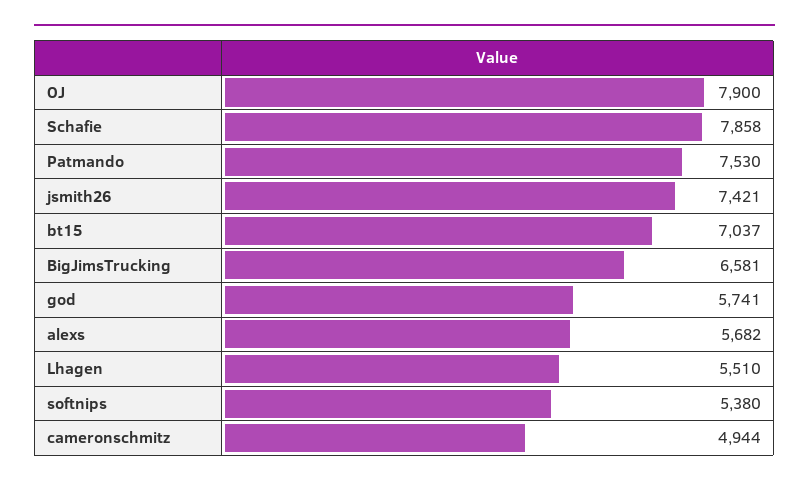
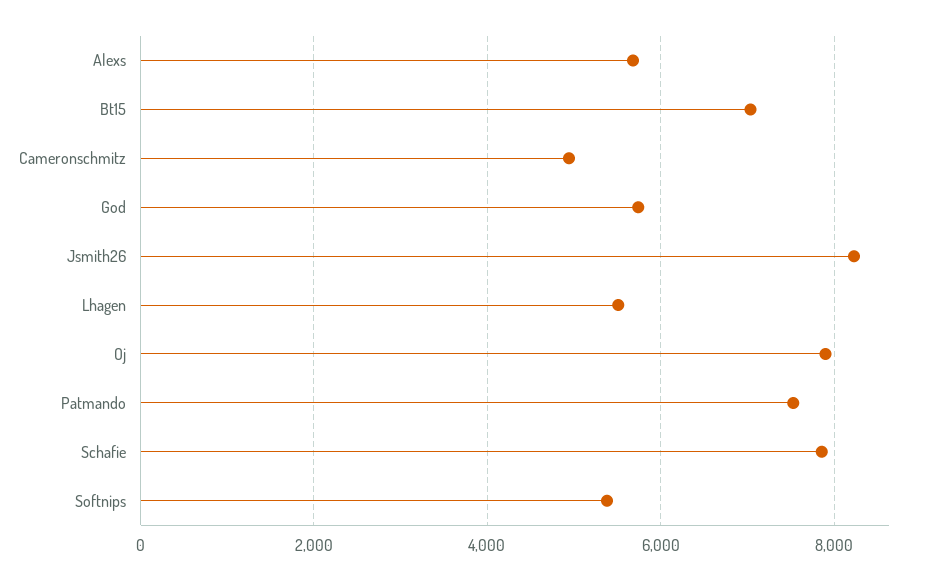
jsmith26: 7421 -> 8200
BigJimsTrucking: 6581 -> none

